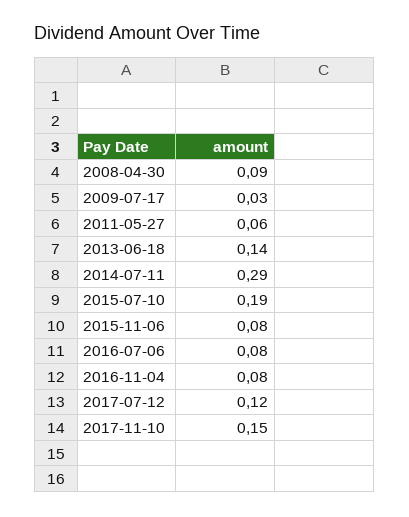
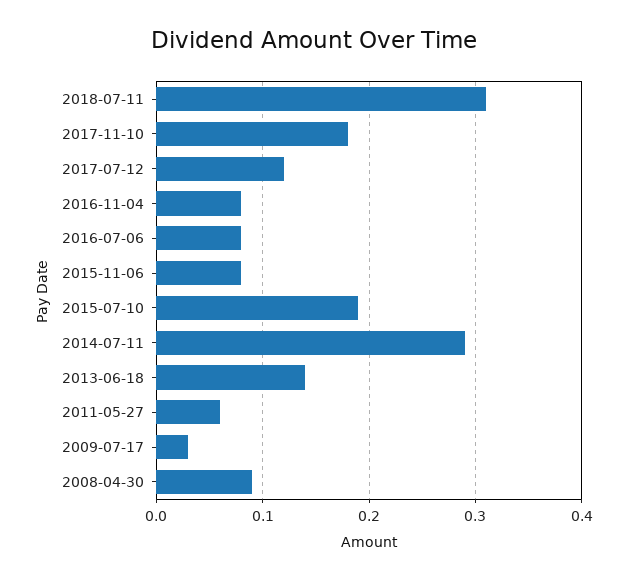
2017-11-10: 0.15 -> 0.18
2018-07-11: none -> 0.31

